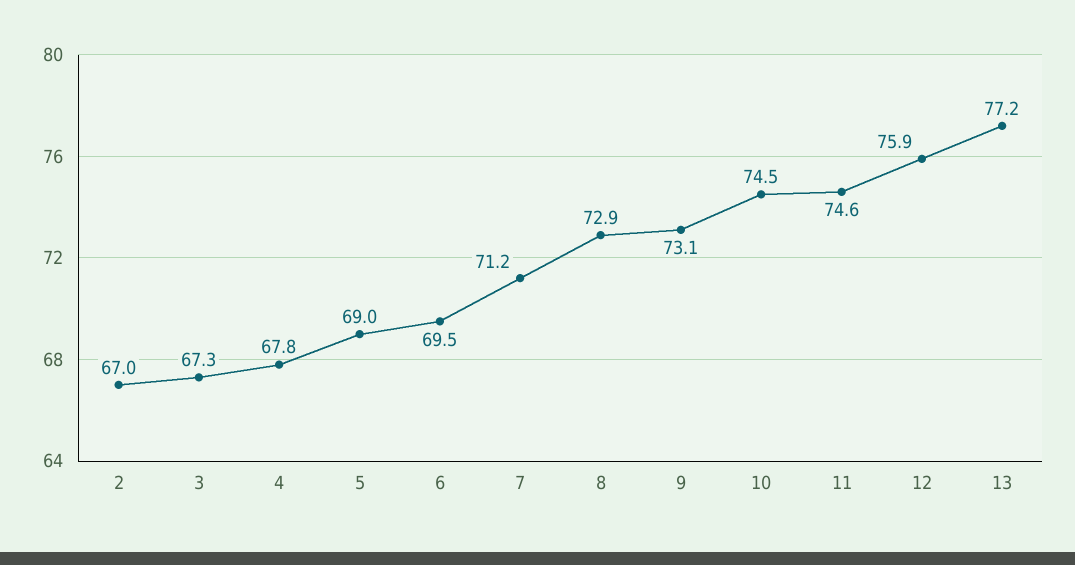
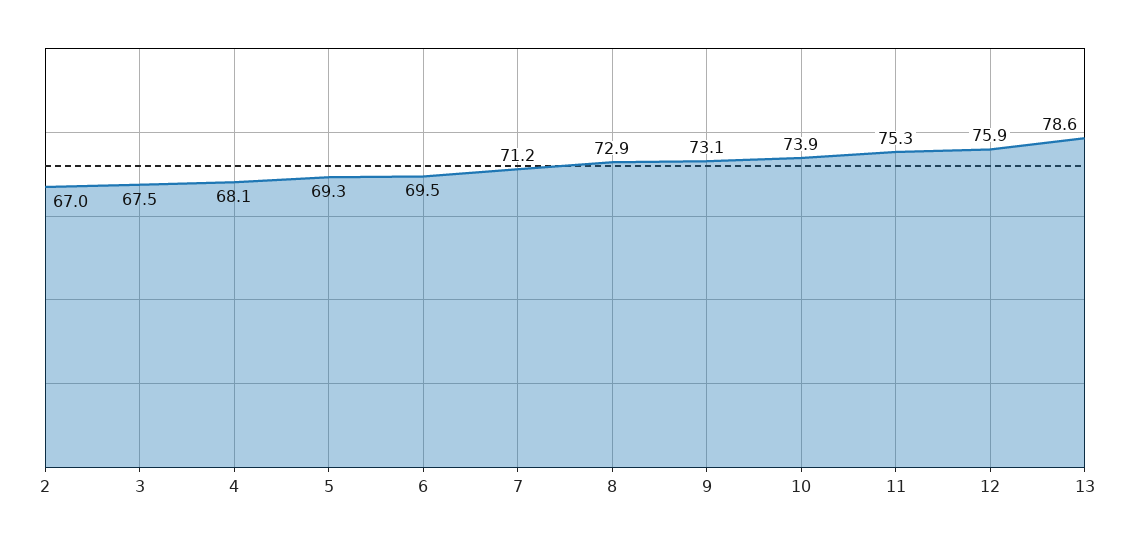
3: 67.3 -> 67.5
4: 67.8 -> 68.1
5: 69 -> 69.3
10: 74.5 -> 73.9
11: 74.6 -> 75.3
13: 77.2 -> 78.6

